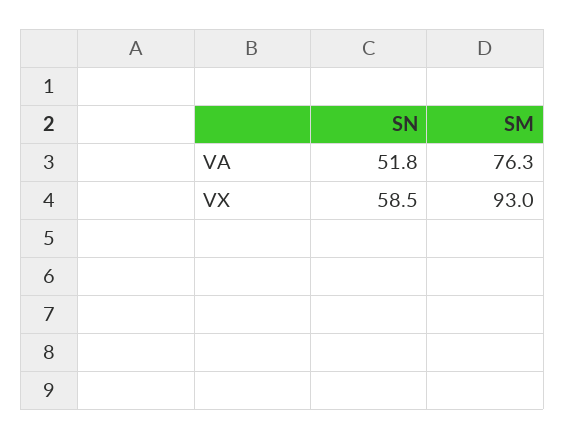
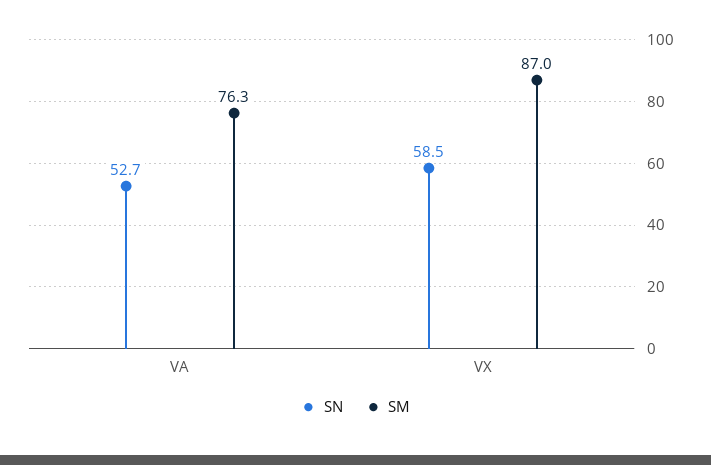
SN, VA: 51.8 -> 52.7
SM, VX: 93 -> 87

